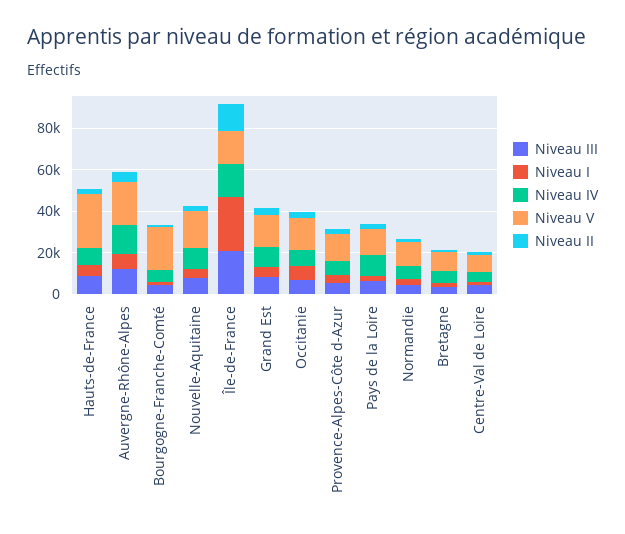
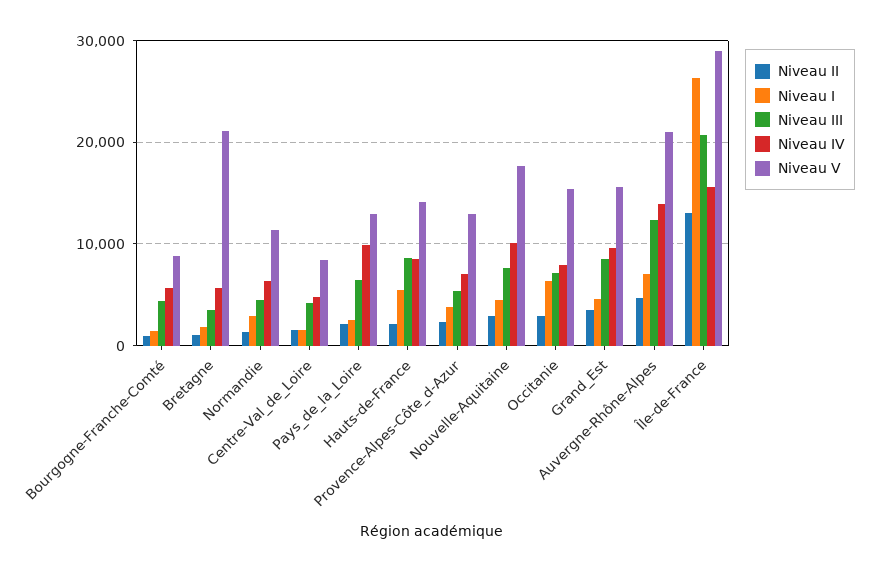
Niveau V, Hauts-de-France: 25000 -> 14000
Niveau V, Bourgogne-Franche-Comté: 20000 -> 9000
Niveau V, Île-de-France: 15000 -> 29000
Niveau V, Bretagne: 10000 -> 21000

